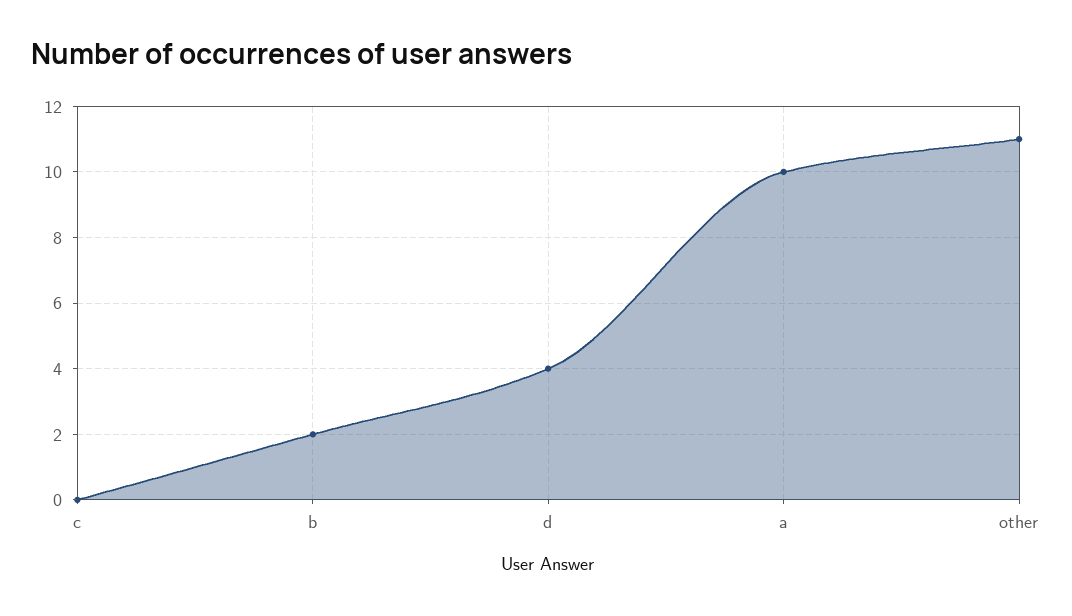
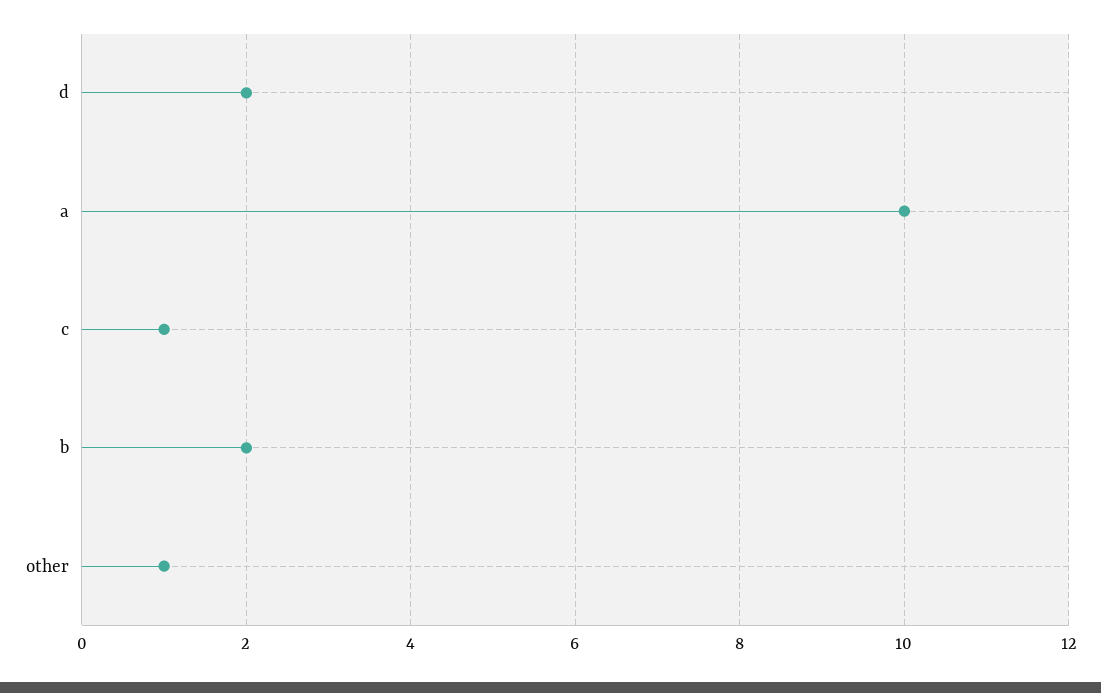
c: 0 -> 1
d: 4 -> 2
other: 11 -> 1

